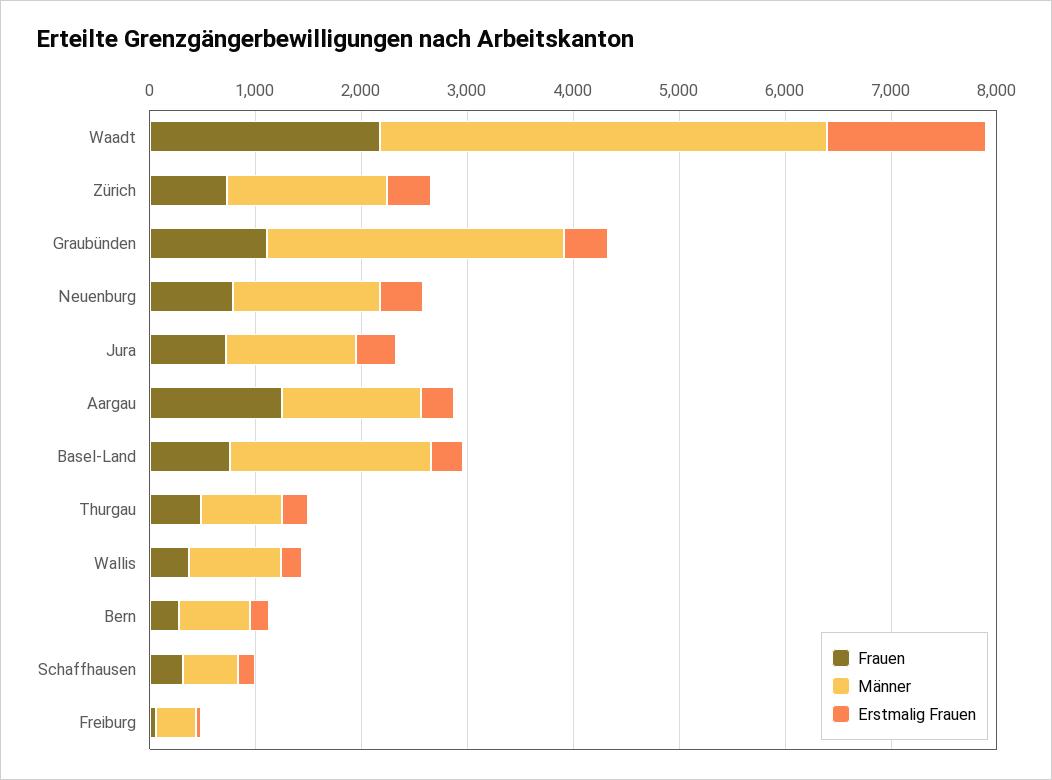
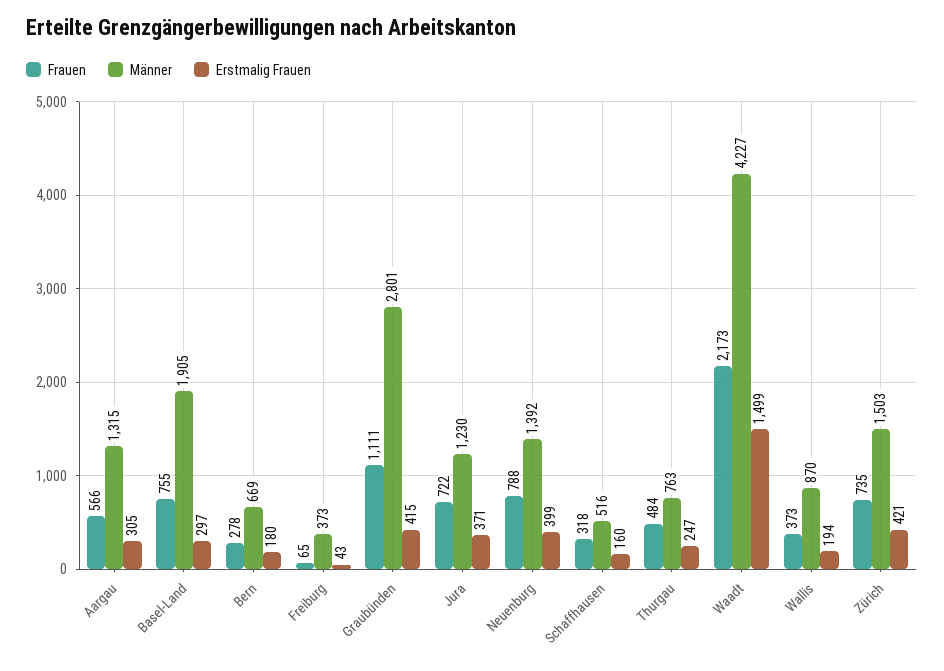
Frauen, Aargau: 1200 -> 566

